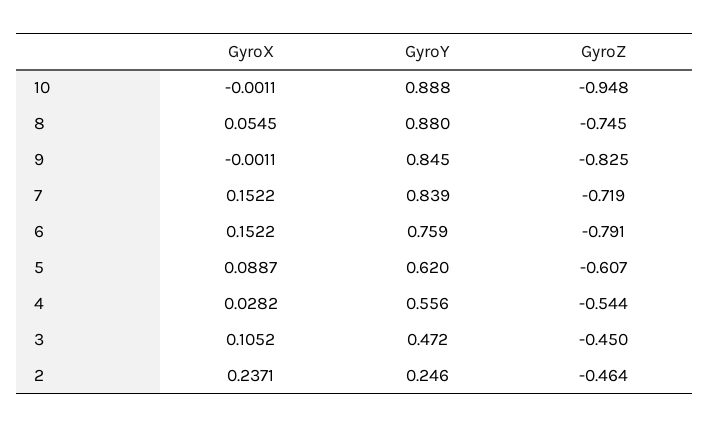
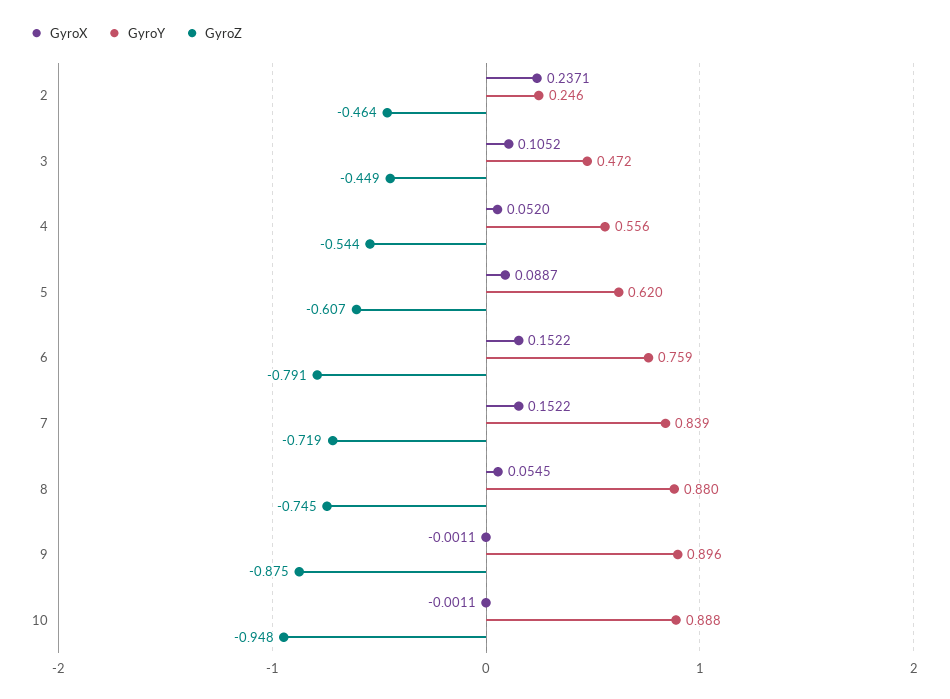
GyroY, 9: 0.845 -> 0.896
GyroZ, 9: -0.825 -> -0.875
GyroX, 4: 0.0282 -> 0.052
GyroZ, 3: -0.45 -> -0.449

